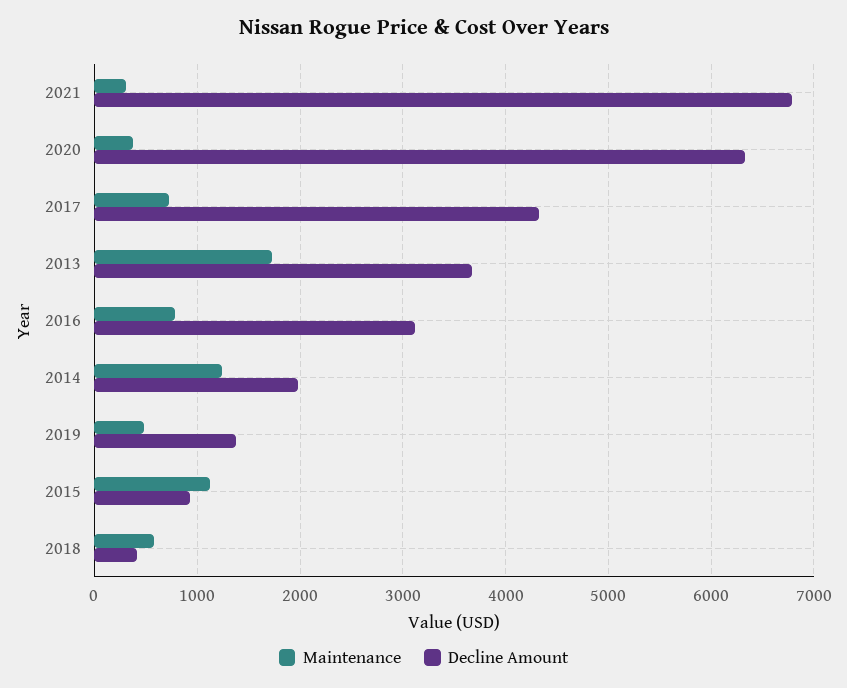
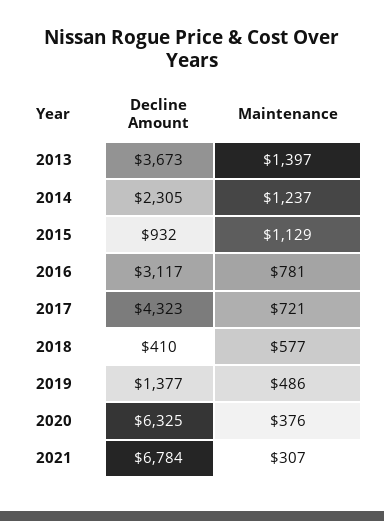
Maintenance, 2013: 1700 -> 1397
Decline Amount, 2014: 2000 -> 2305

